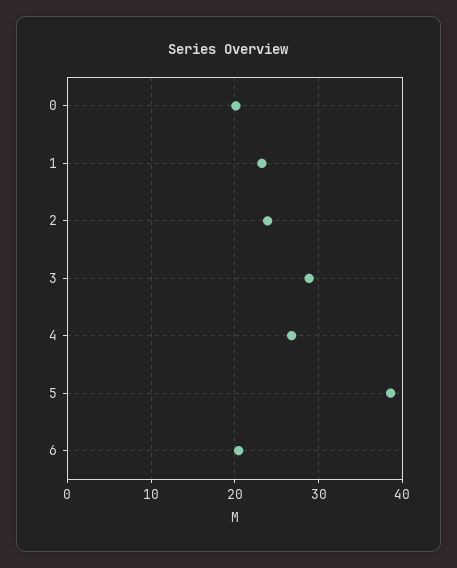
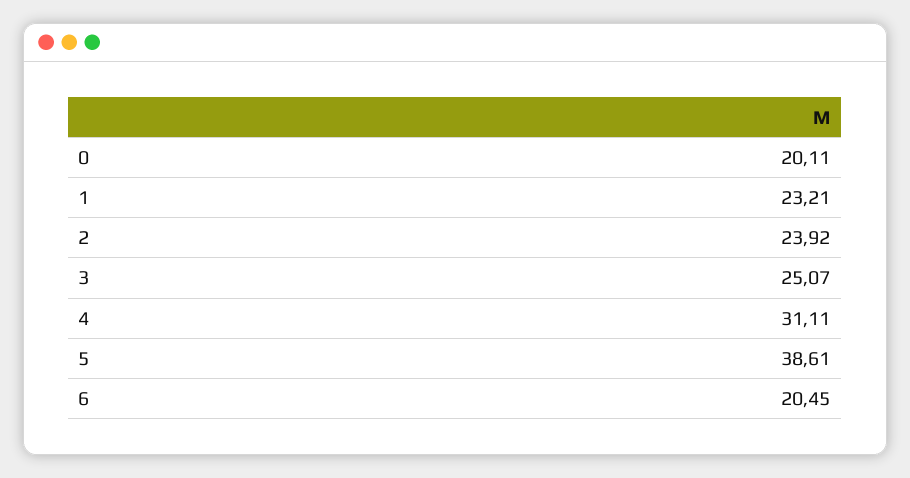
3: 29 -> 25.07
4: 27 -> 31.11

